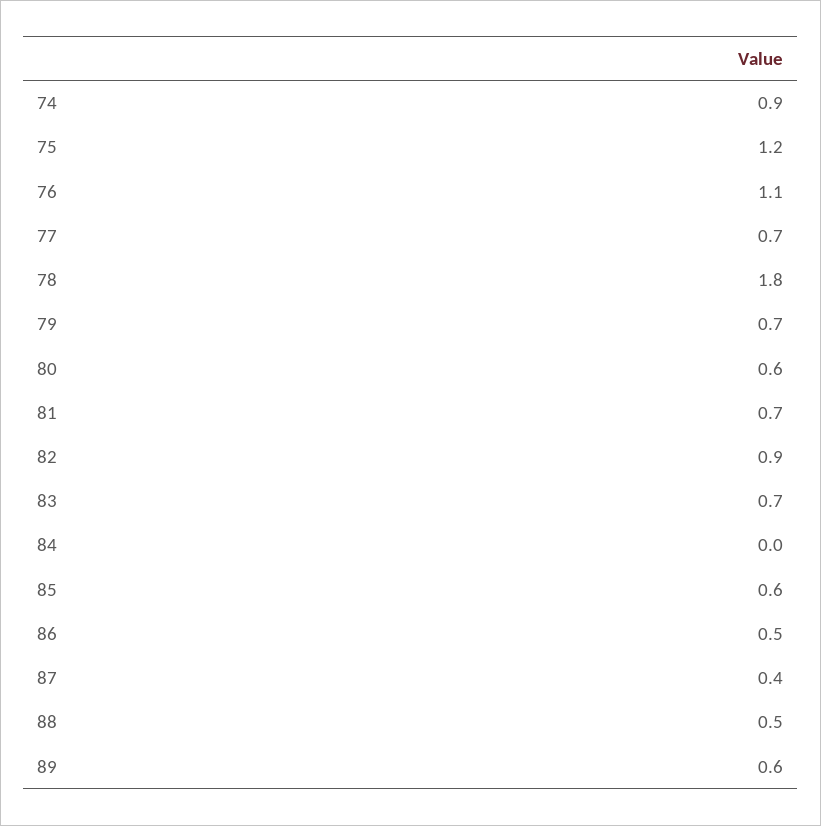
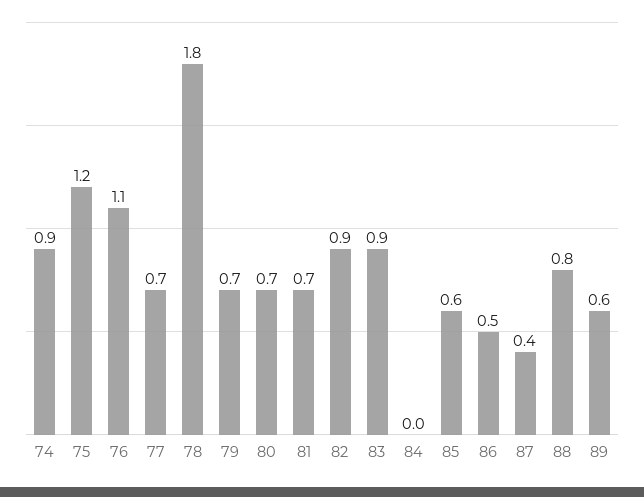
80: 0.6 -> 0.7
83: 0.7 -> 0.9
88: 0.5 -> 0.8

